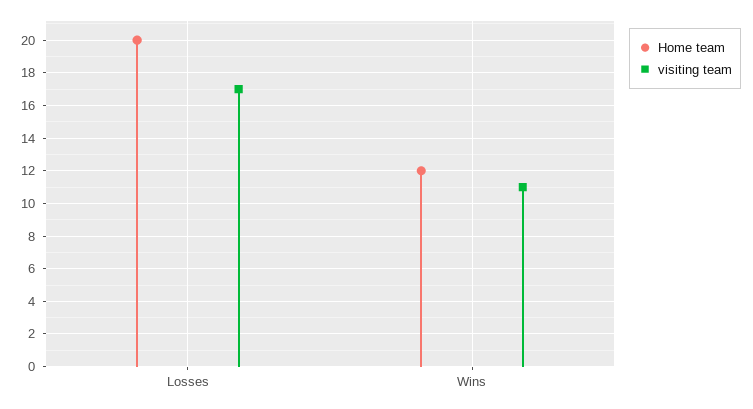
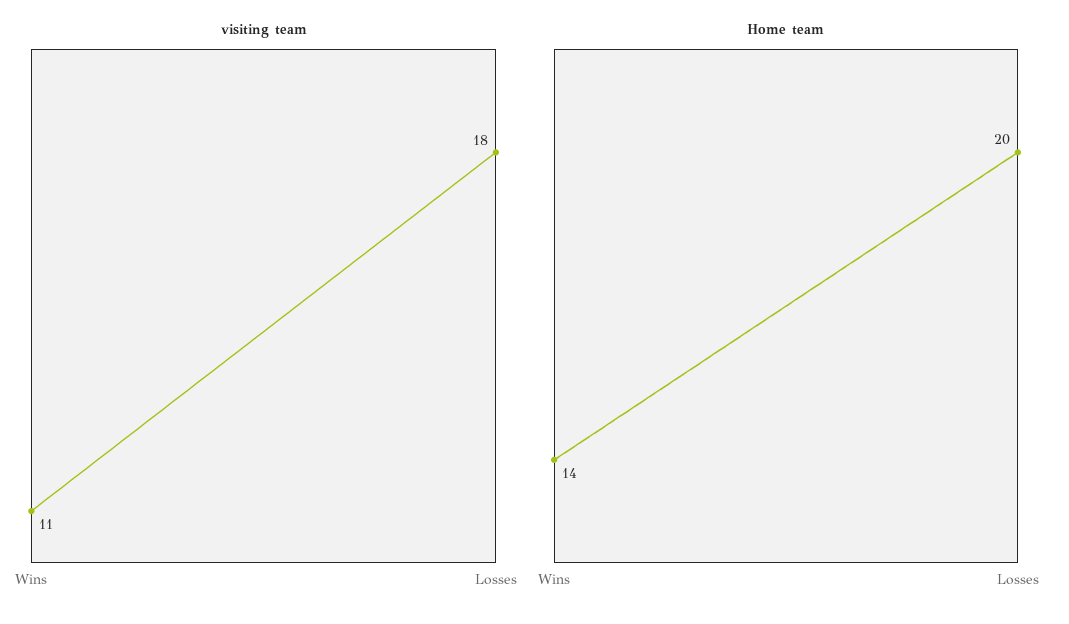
visiting team, Losses: 17 -> 18
Home team, Wins: 12 -> 14

